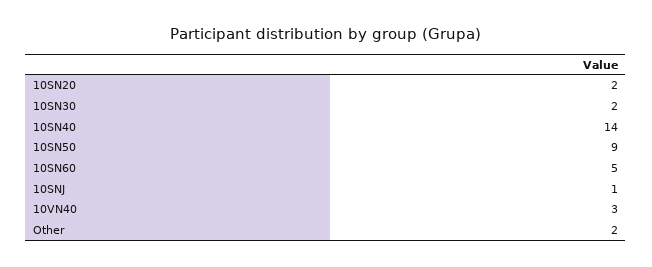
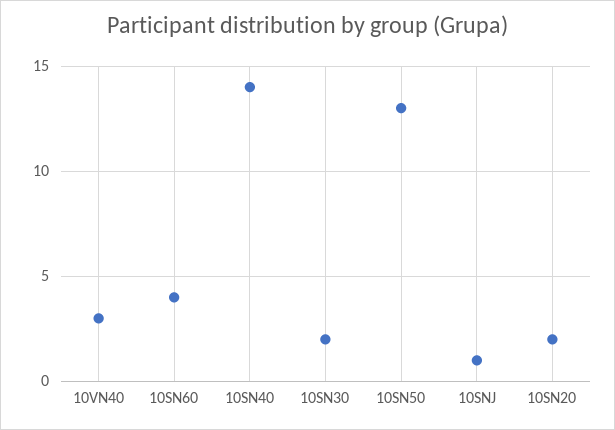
10SN50: 9 -> 13
10SN60: 5 -> 4
Other: 2 -> none

